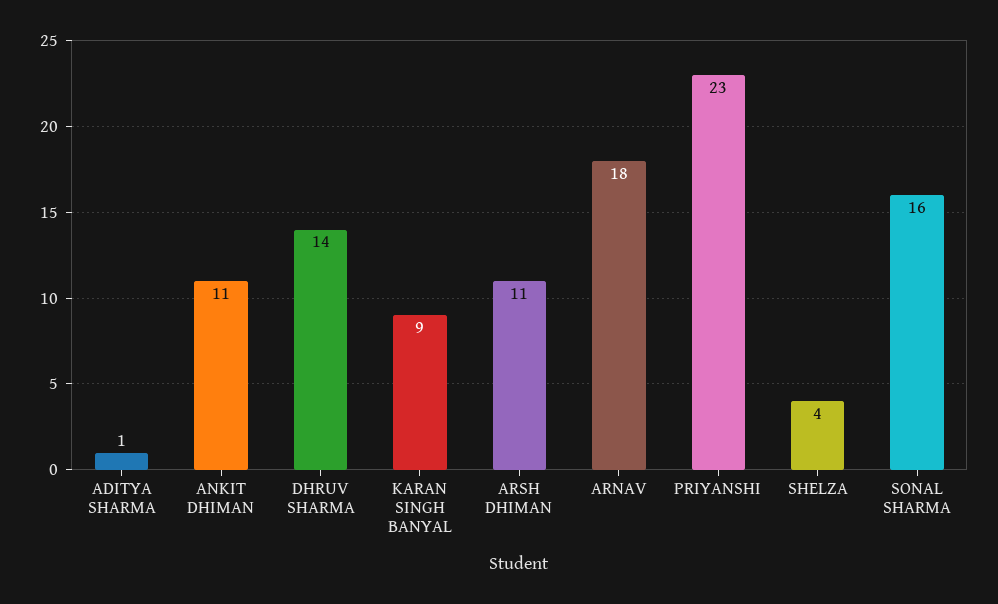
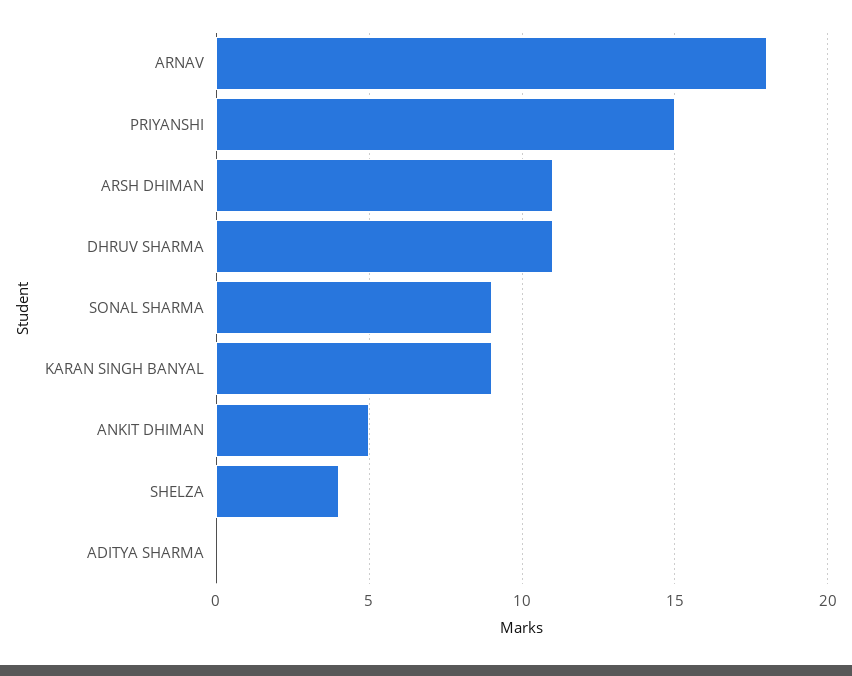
ADITYA SHARMA: 1 -> 0
ANKIT DHIMAN: 11 -> 5
DHRUV SHARMA: 14 -> 11
PRIYANSHI: 23 -> 15
SONAL SHARMA: 16 -> 9

